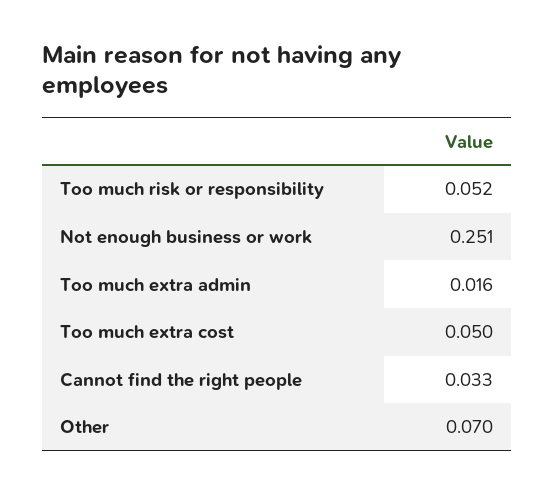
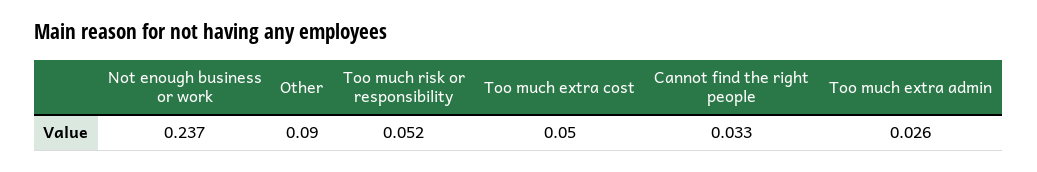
Not enough business or work: 0.251 -> 0.237
Too much extra admin: 0.016 -> 0.026
Other: 0.07 -> 0.09

